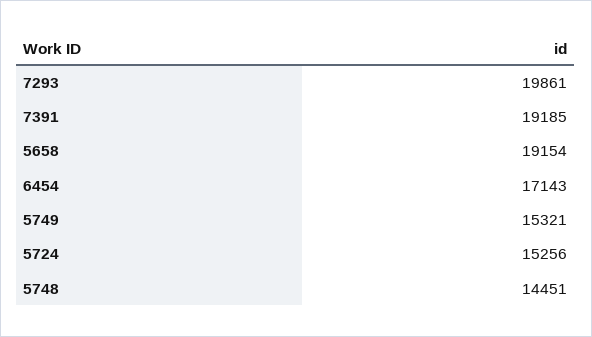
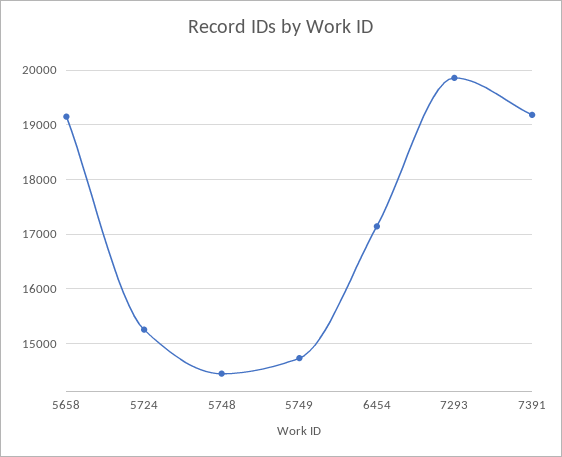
5749: 15321 -> 14800

